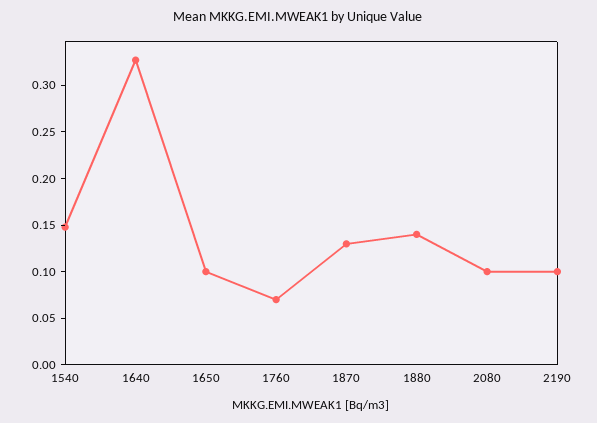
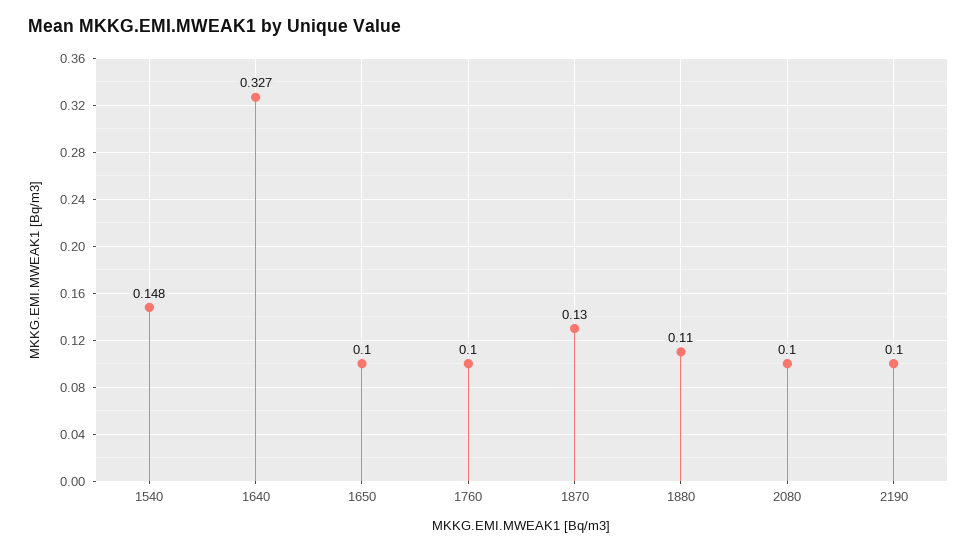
1760: 0.07 -> 0.1
1880: 0.14 -> 0.11

